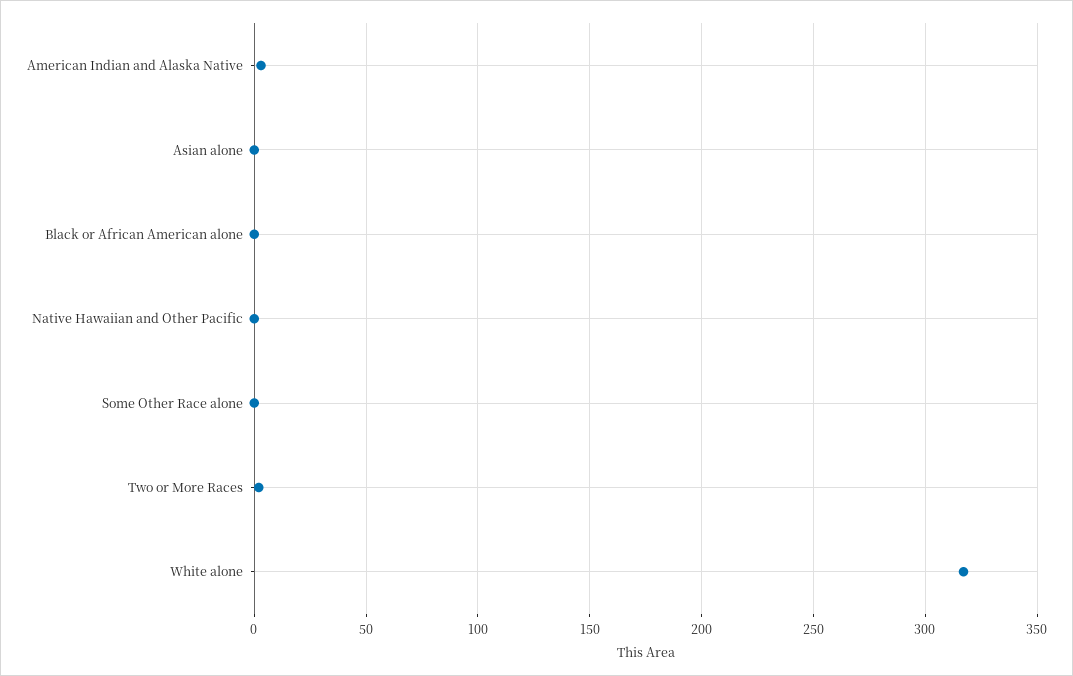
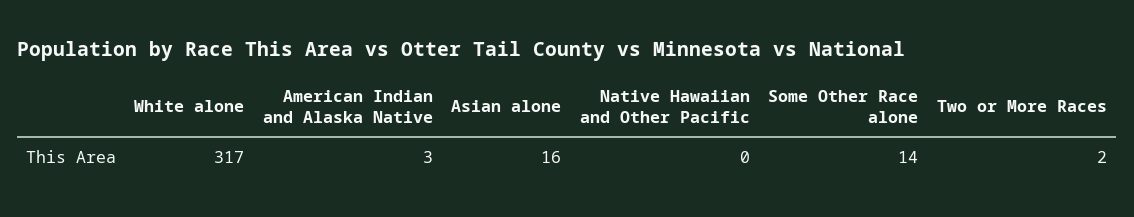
Asian alone: 0 -> 16
Black or African American alone: 0 -> none
Some Other Race alone: 0 -> 14

